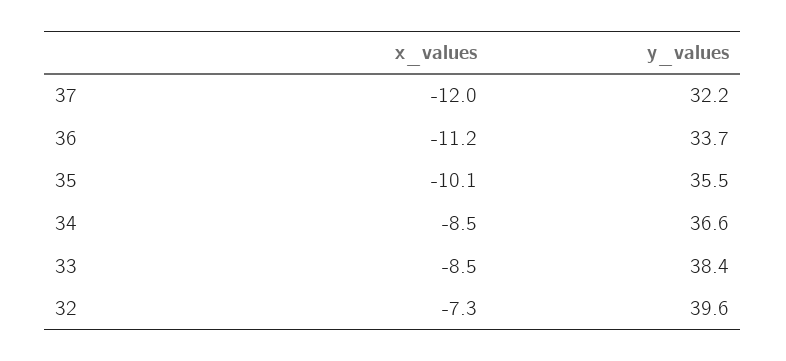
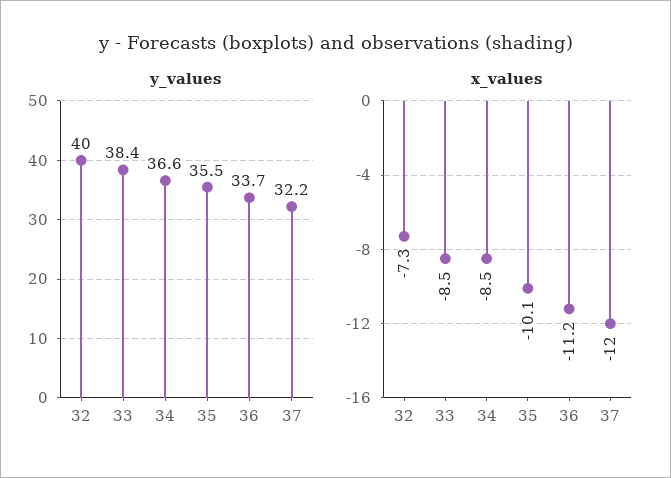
y_values, 32: 39.6 -> 40

